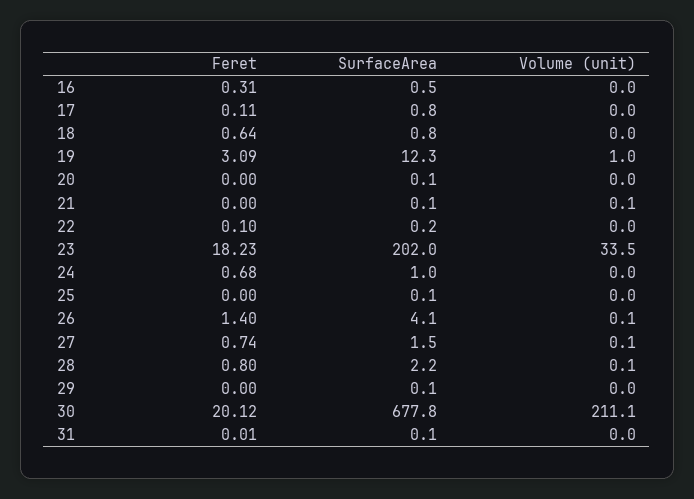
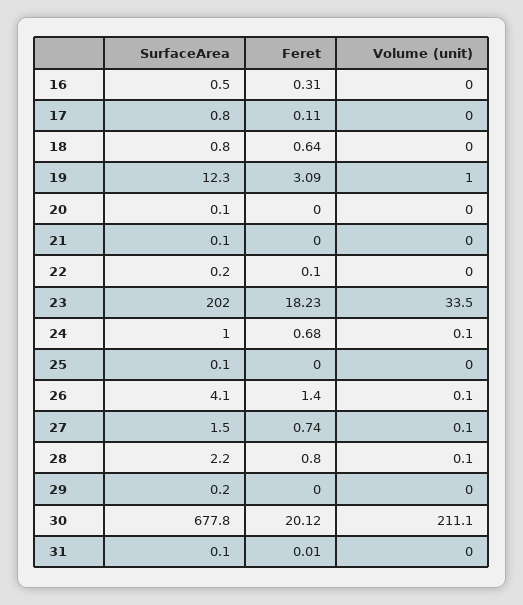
Volume (unit), 21: 0.1 -> 0
Volume (unit), 24: 0 -> 0.1
SurfaceArea, 29: 0.1 -> 0.2

